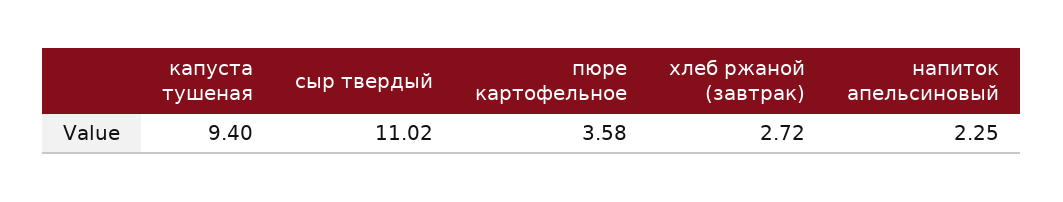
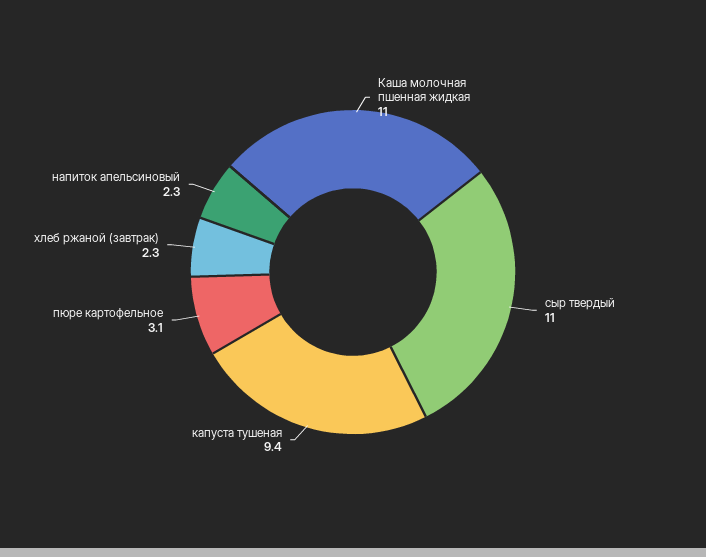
пюре картофельное: 3.58 -> 3.1
хлеб ржаной (завтрак): 2.72 -> 2.3
Каша молочная пшенная жидкая: none -> 11

